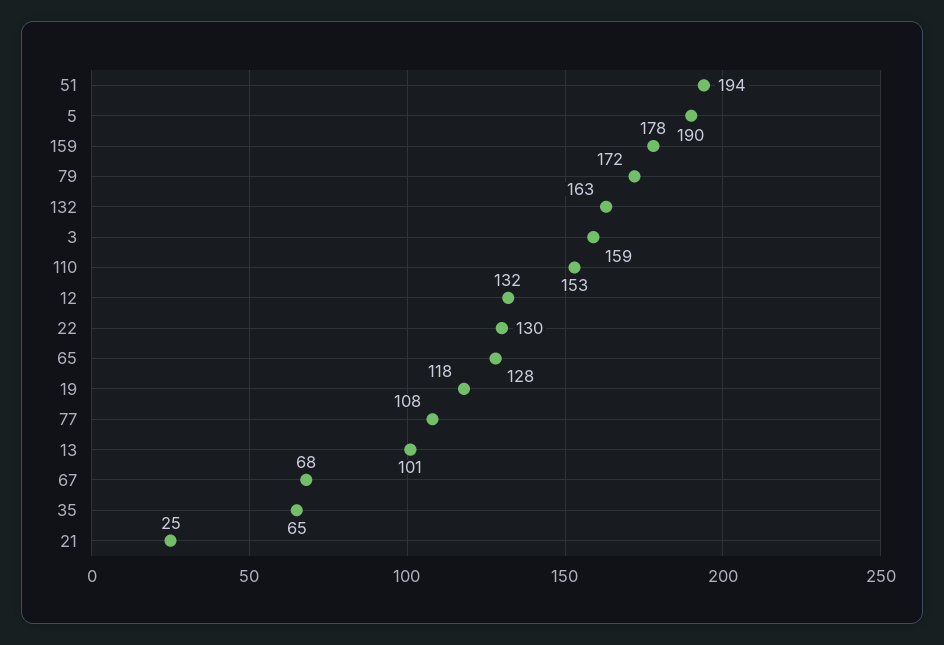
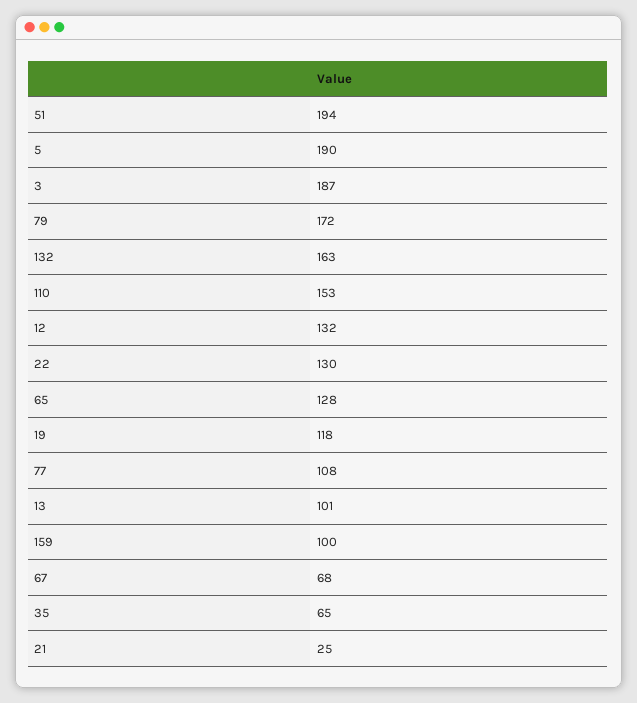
159: 178 -> 100
3: 159 -> 187

